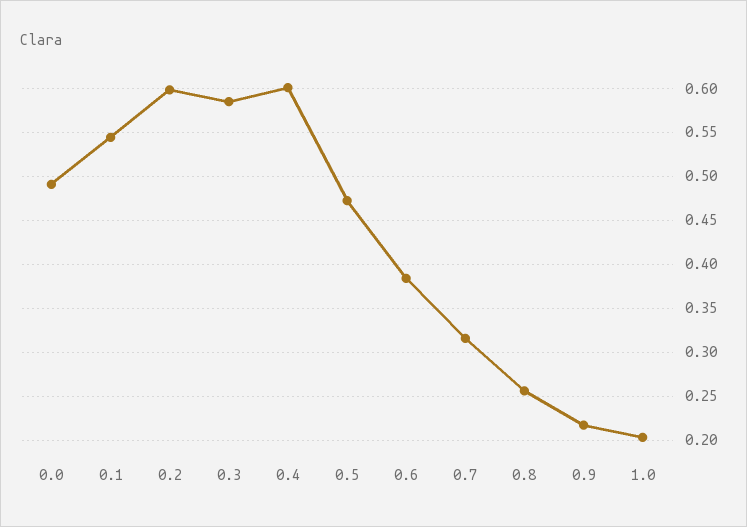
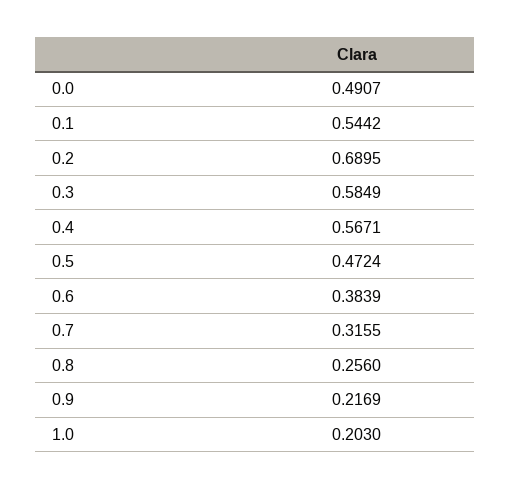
0.2: 0.6 -> 0.6895
0.4: 0.6 -> 0.5671

